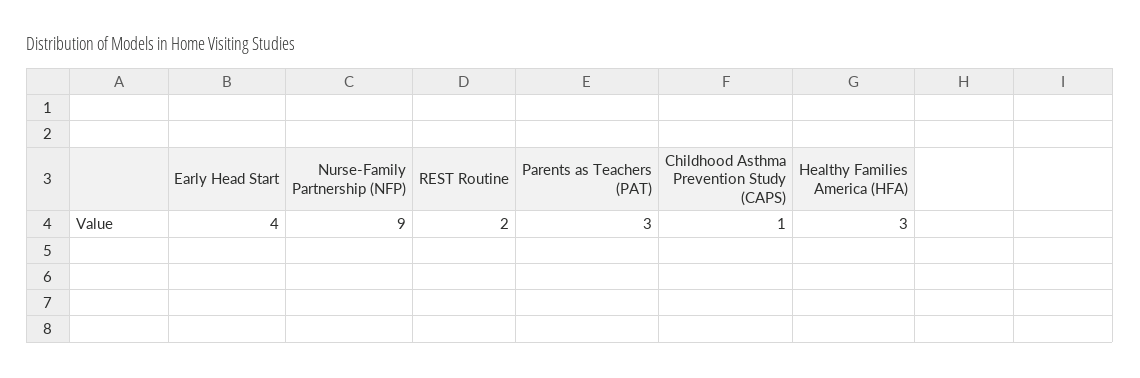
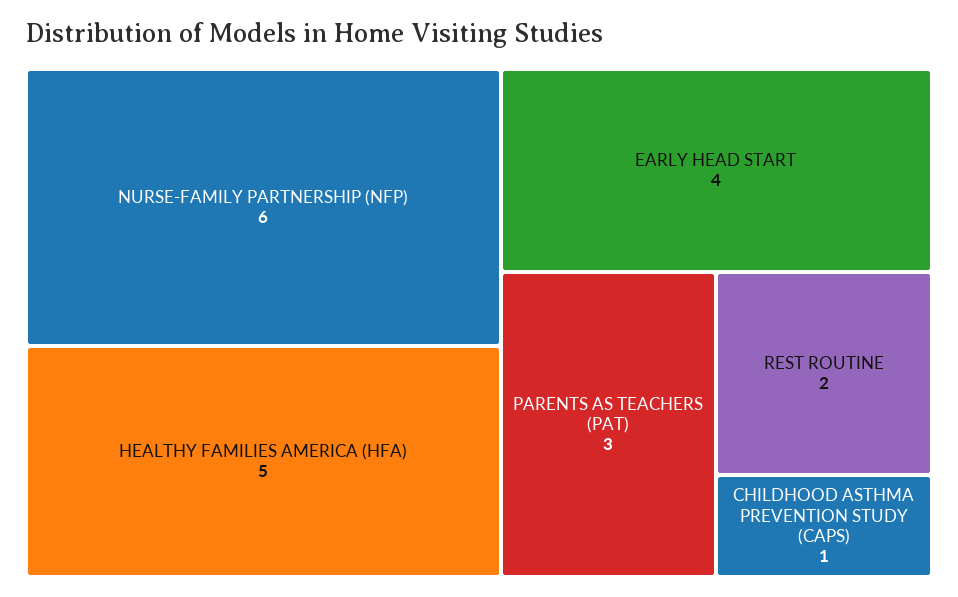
Nurse-Family Partnership (NFP): 9 -> 6
Healthy Families America (HFA): 3 -> 5

